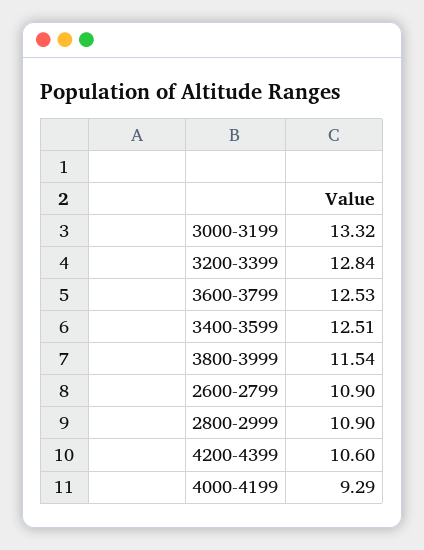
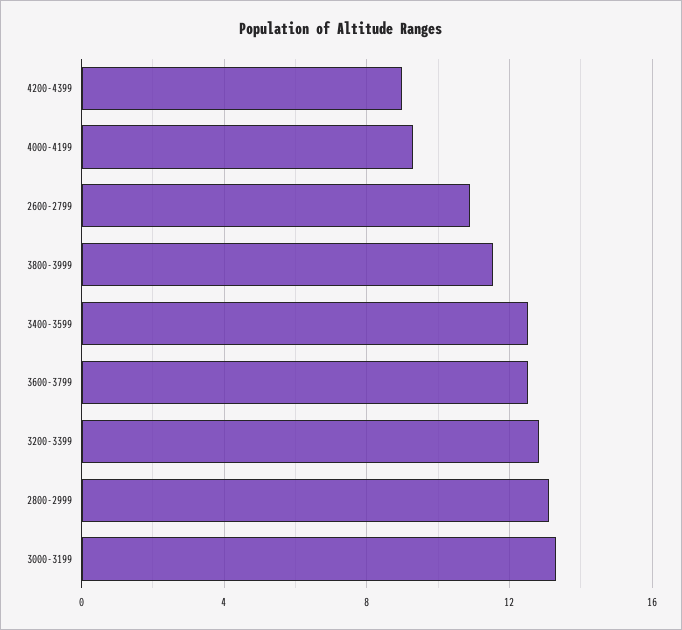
2800-2999: 10.9 -> 13
4200-4399: 10.6 -> 9

